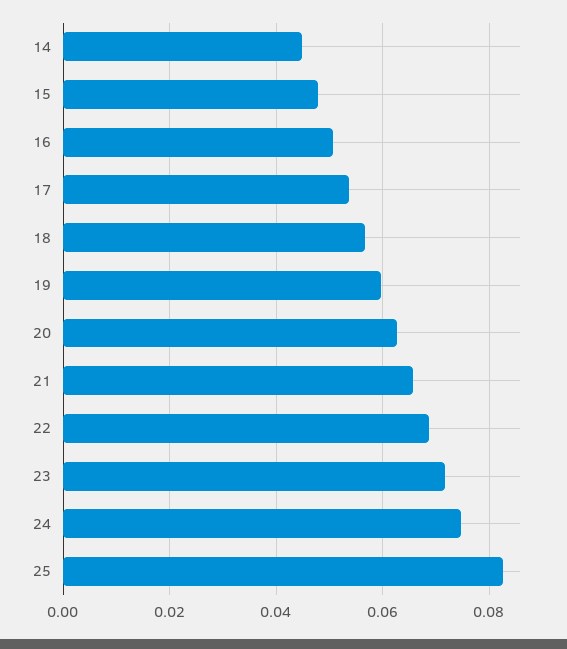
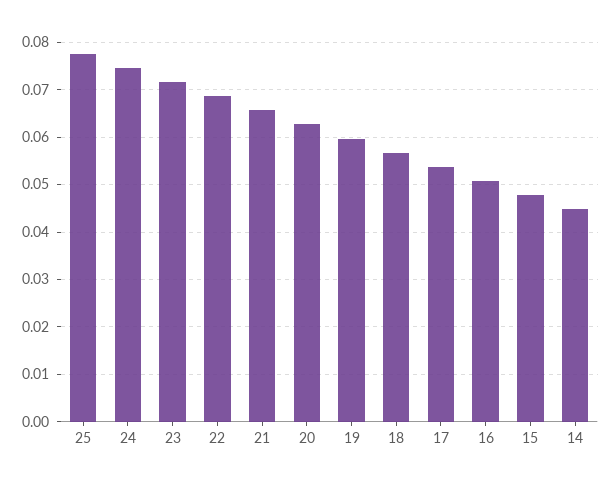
25: 0.082 -> 0.078

